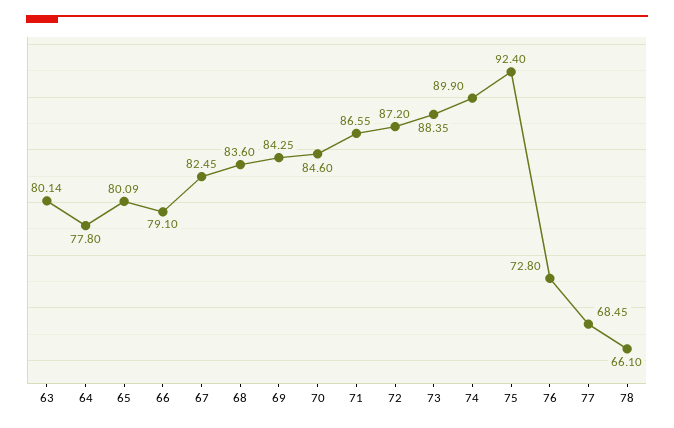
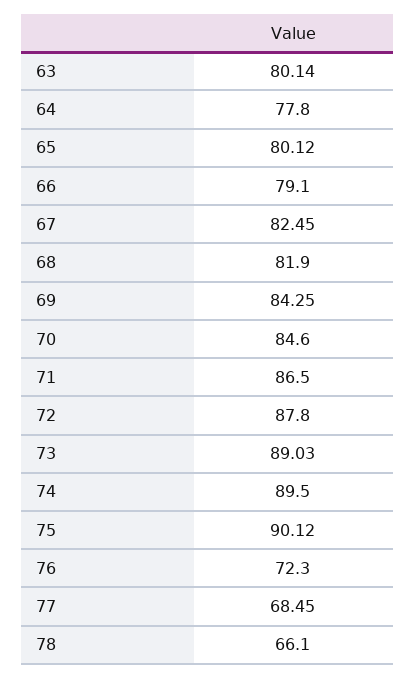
65: 80.09 -> 80.12
68: 83.6 -> 81.9
71: 86.55 -> 86.5
72: 87.2 -> 87.8
73: 88.35 -> 89.03
74: 89.9 -> 89.5
75: 92.4 -> 90.12
76: 72.8 -> 72.3

